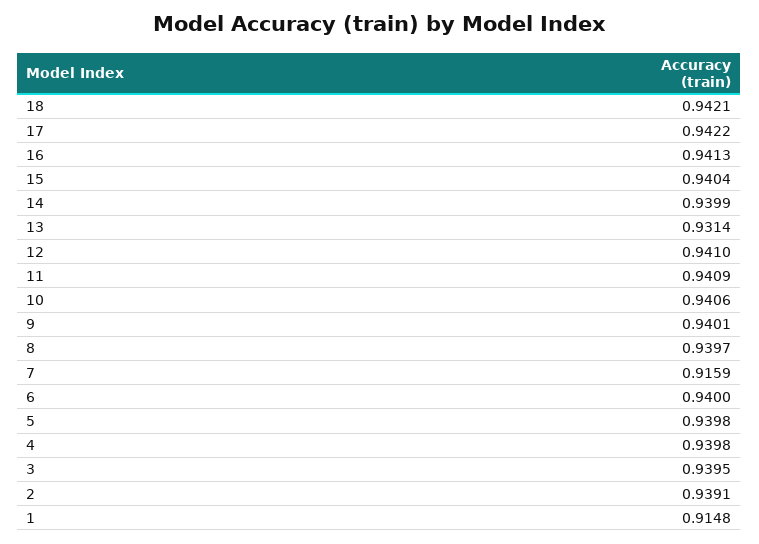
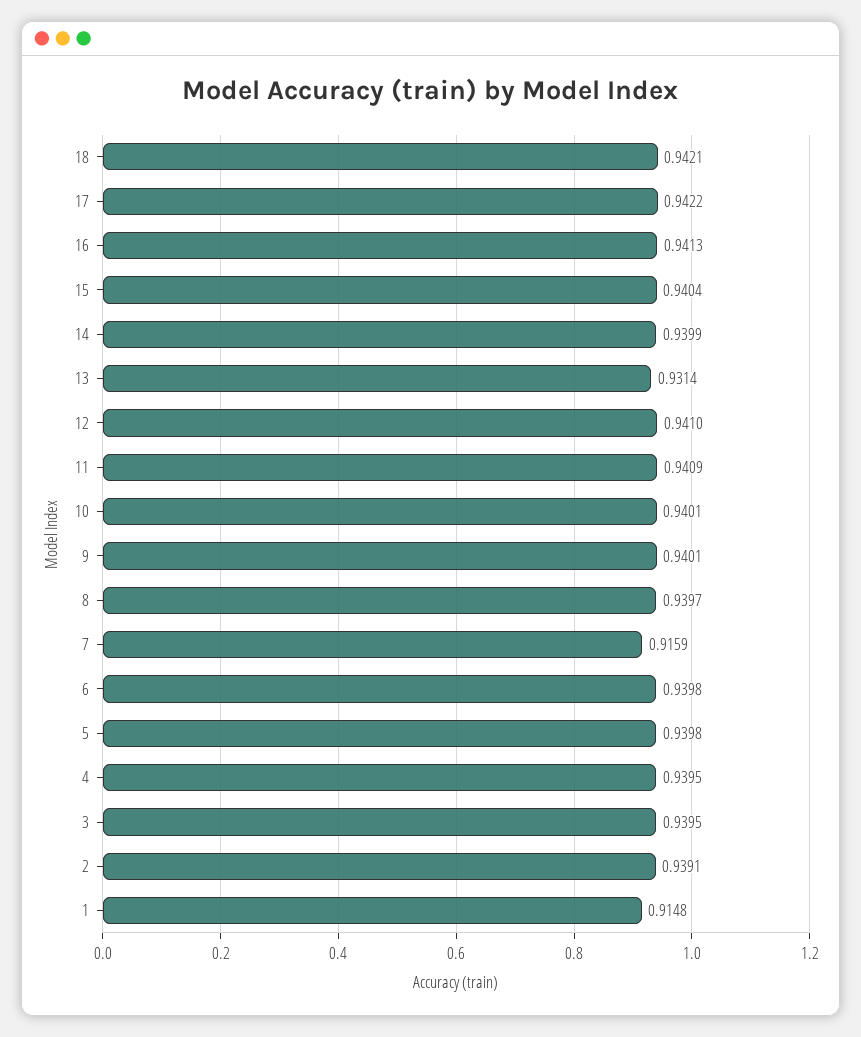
10: 0.9406 -> 0.9401
6: 0.94 -> 0.9398
4: 0.9398 -> 0.9395

